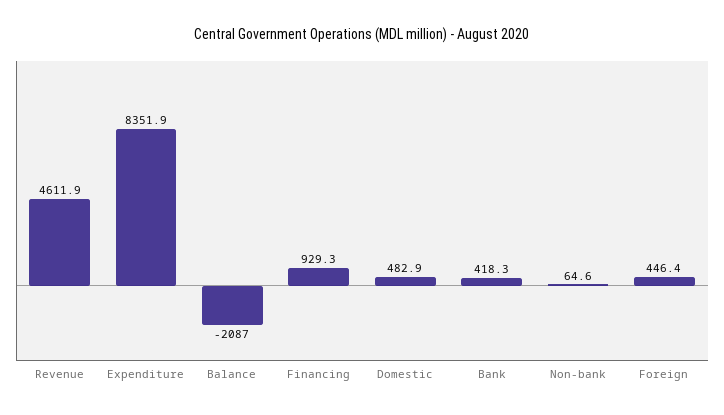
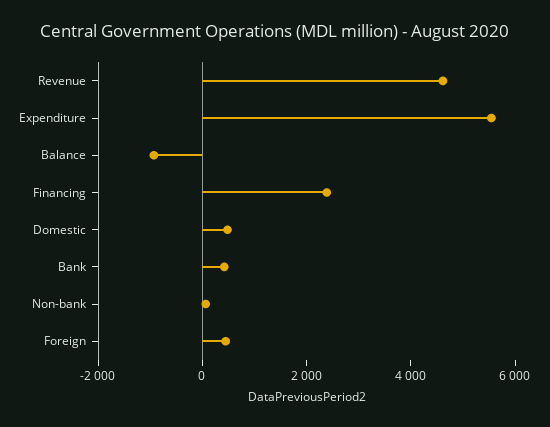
Expenditure: 8351.9 -> 5500
Balance: -2087 -> -1000
Financing: 929.3 -> 2500

